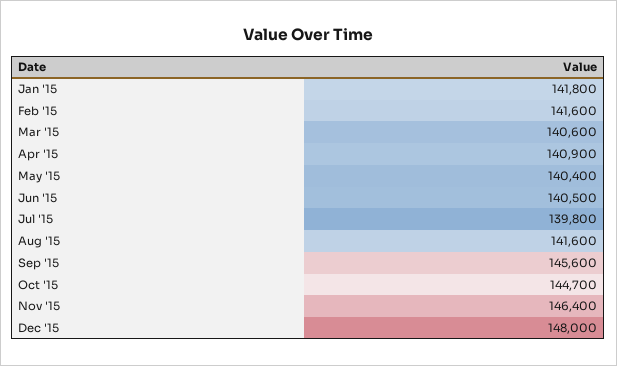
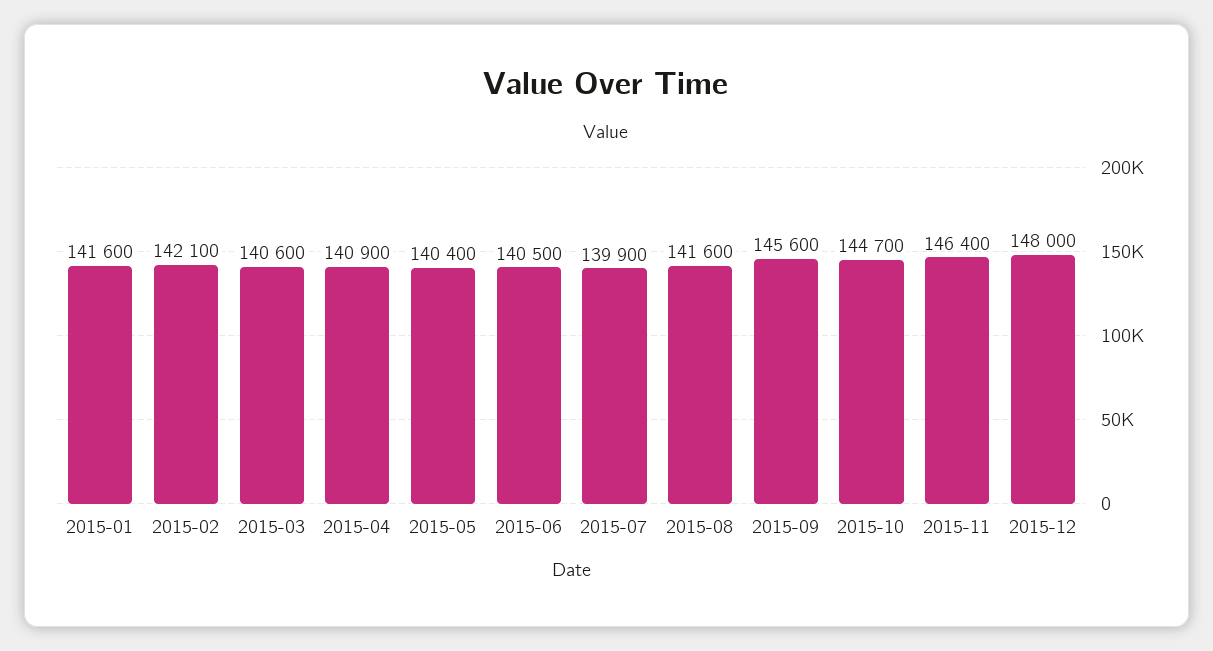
Jan '15: 141800 -> 141600
Feb '15: 141600 -> 142100
Jul '15: 139800 -> 139900

